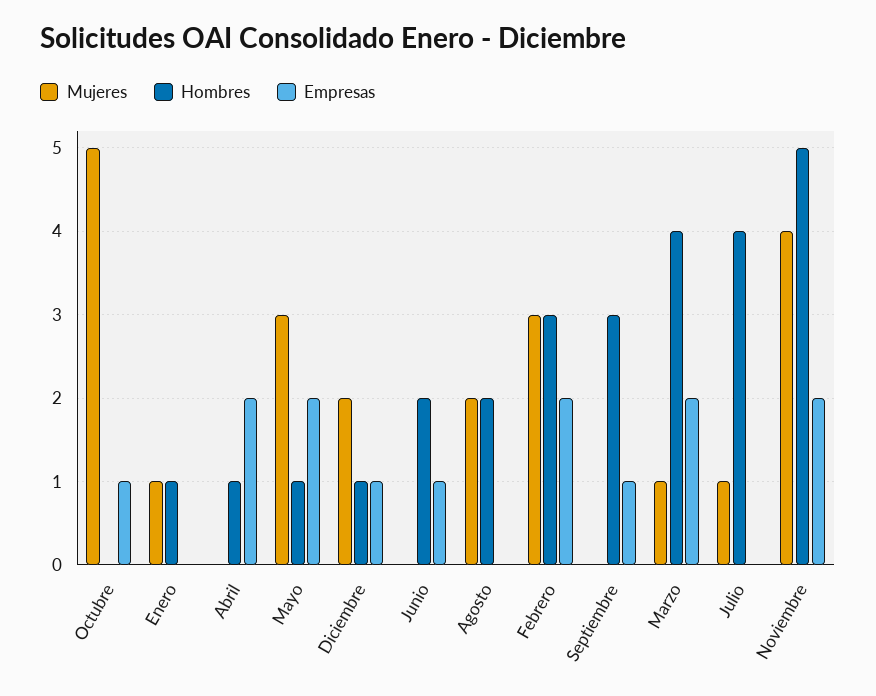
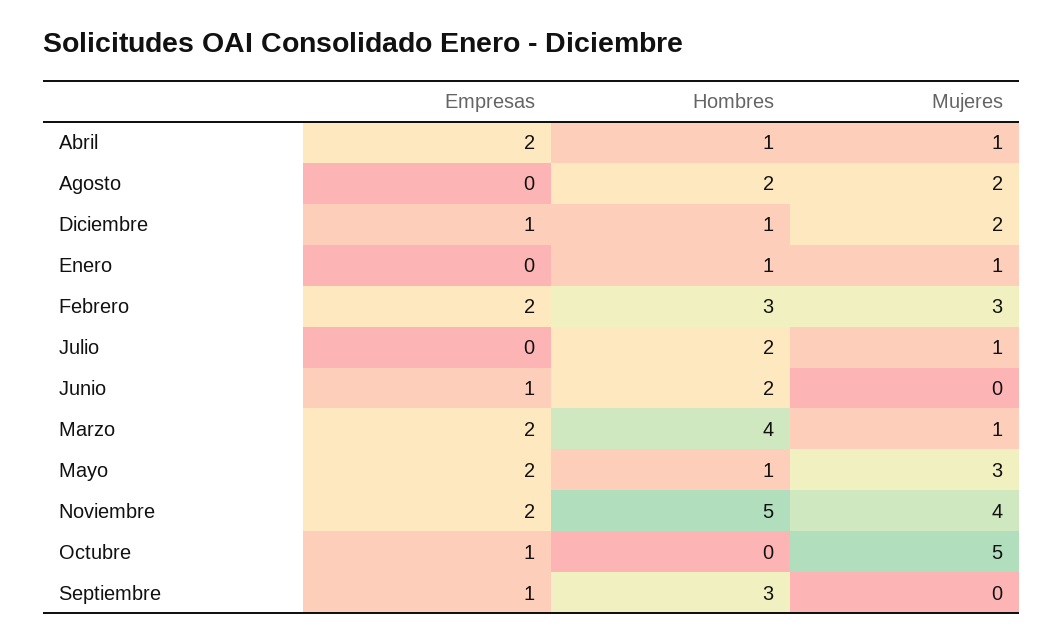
Mujeres, Abril: 0 -> 1
Hombres, Julio: 4 -> 2

